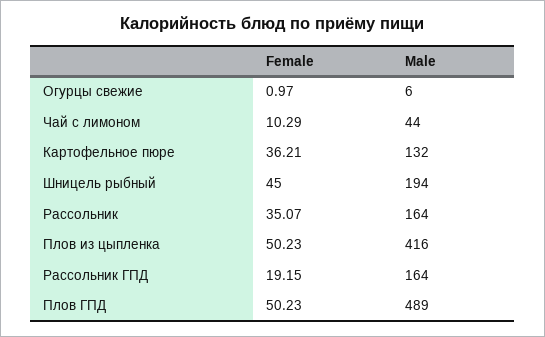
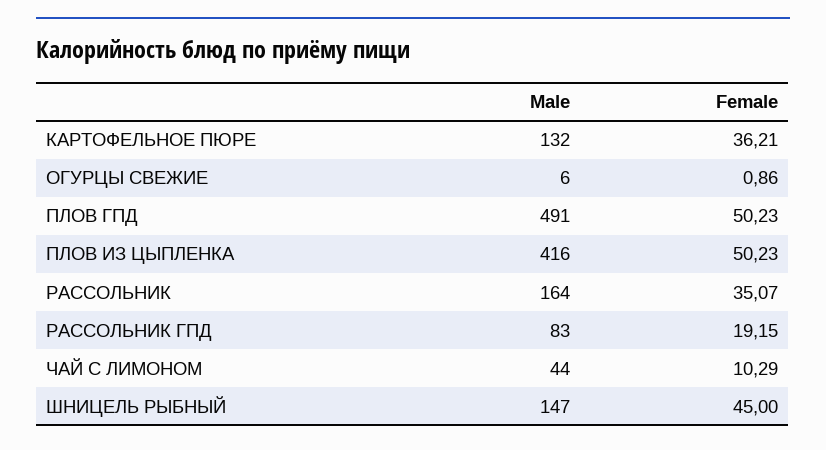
Female, Огурцы свежие: 0.97 -> 0.86
Male, Шницель рыбный: 194 -> 147
Male, Рассольник ГПД: 164 -> 83
Male, Плов ГПД: 489 -> 491

